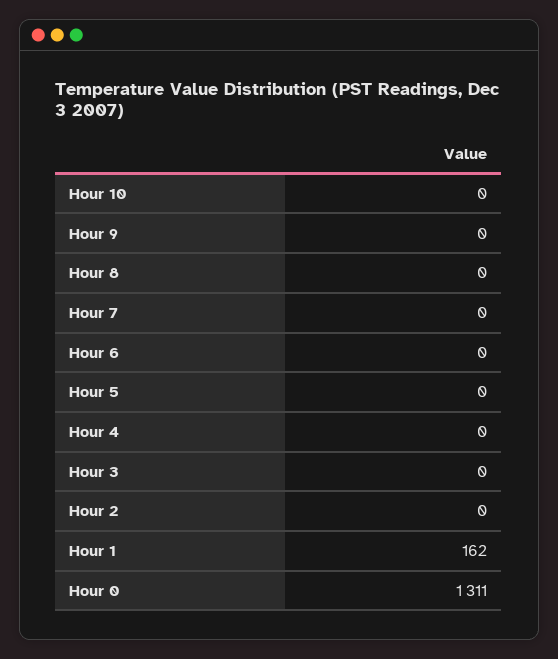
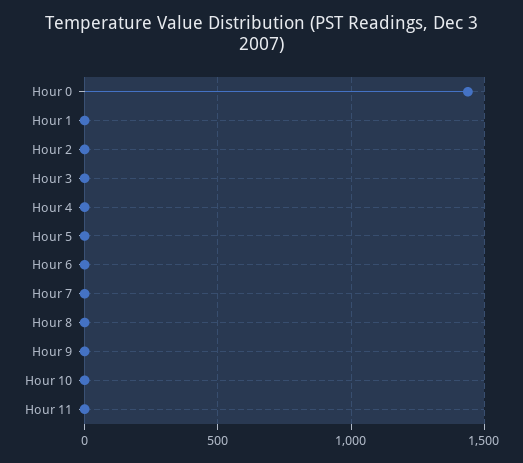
Hour 1: 162 -> 0
Hour 0: 1311 -> 1450
Hour 11: none -> 0

